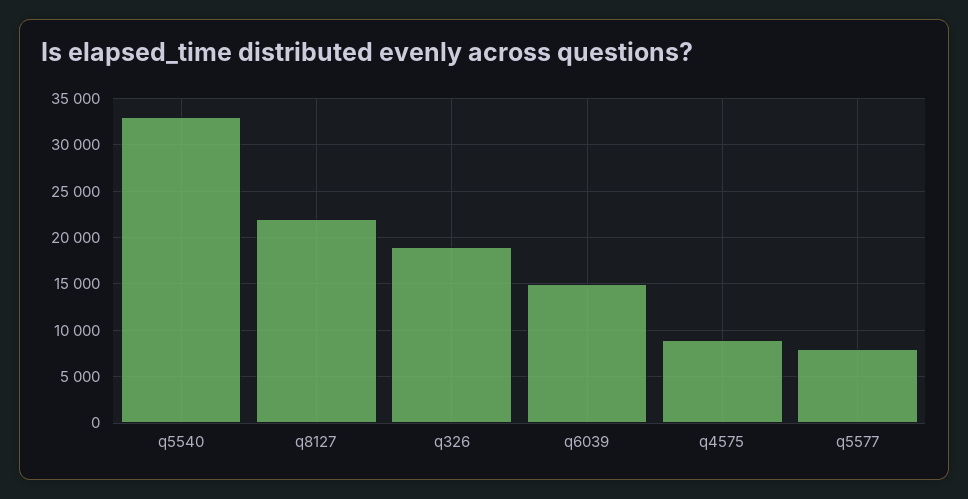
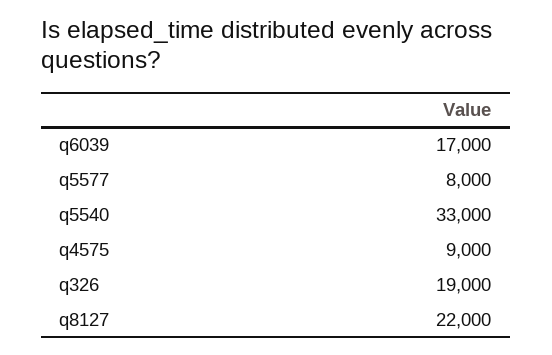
q6039: 15000 -> 17000

